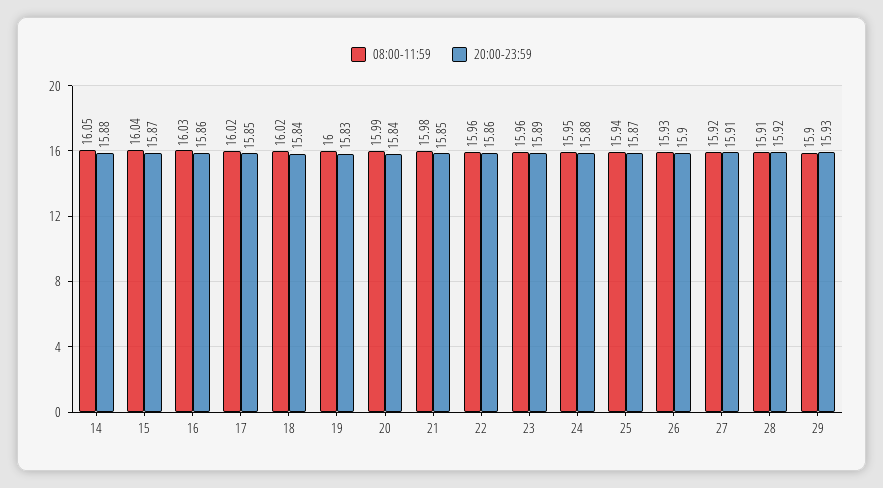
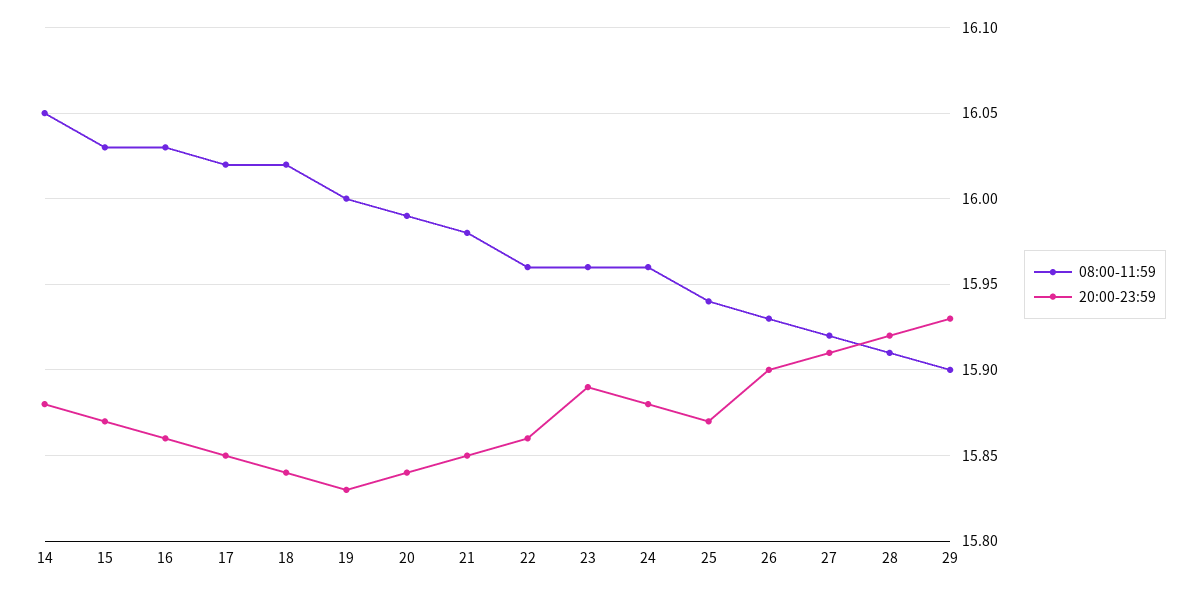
08:00-11:59, 15: 16.04 -> 16.03
08:00-11:59, 24: 15.95 -> 15.96

